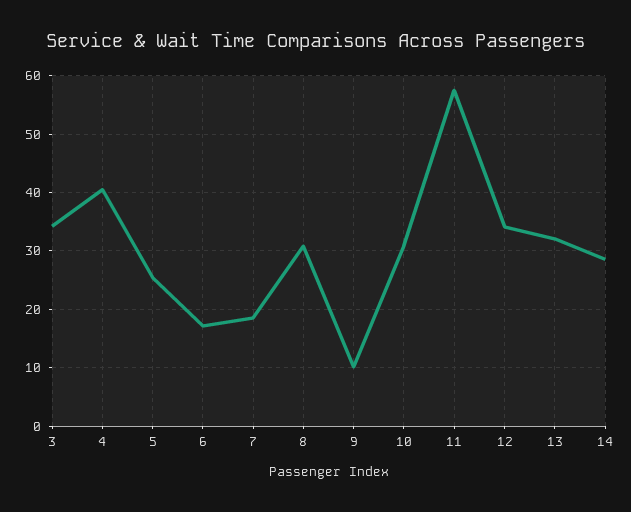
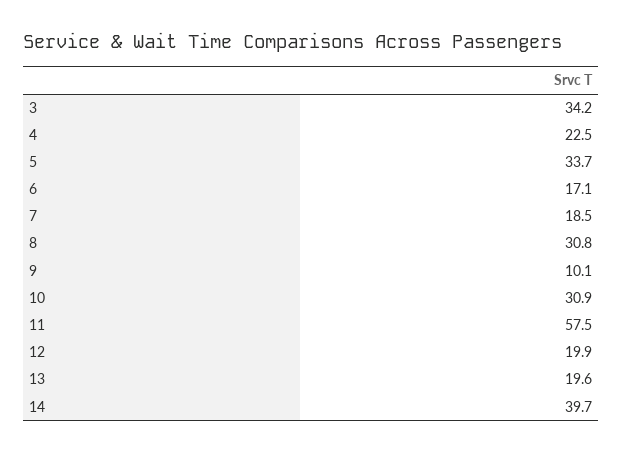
4: 40 -> 22.5
5: 26 -> 33.7
12: 34 -> 19.9
13: 32 -> 19.6
14: 28 -> 39.7

